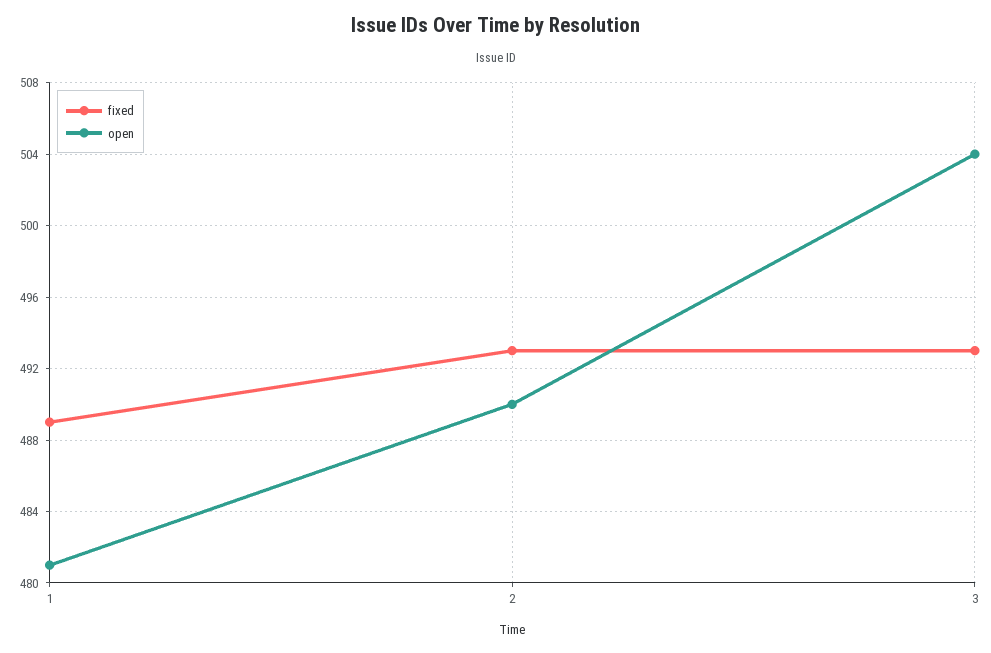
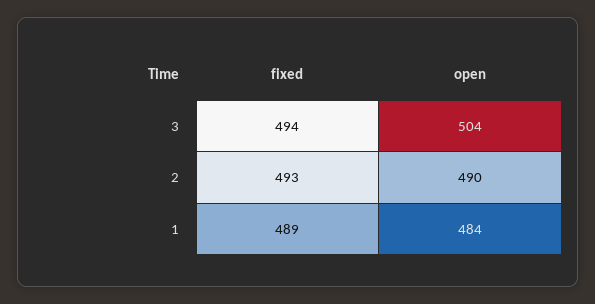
open, 1: 481 -> 484
fixed, 3: 493 -> 494

